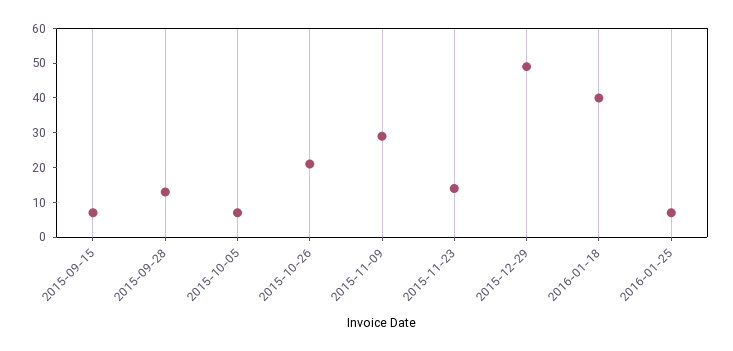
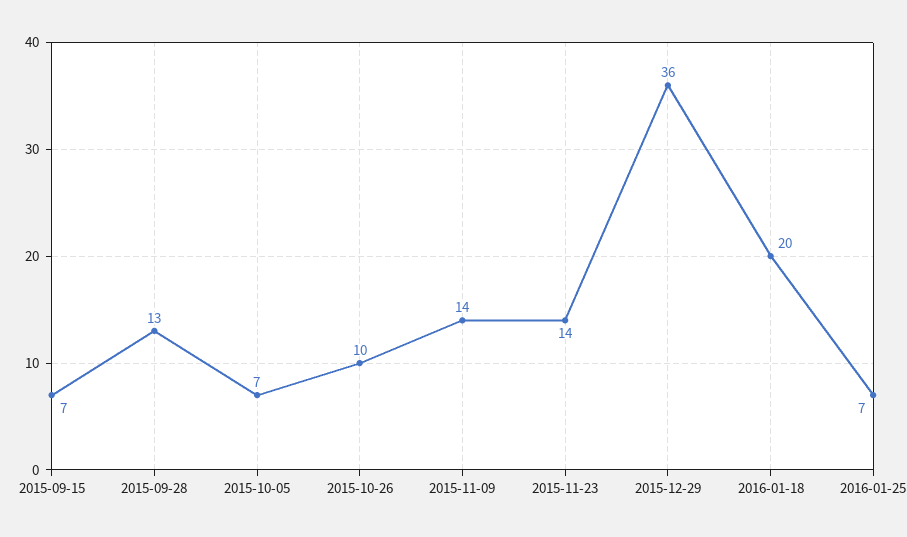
2015-10-26: 20 -> 10
2015-11-09: 30 -> 14
2015-12-29: 50 -> 36
2016-01-18: 40 -> 20

